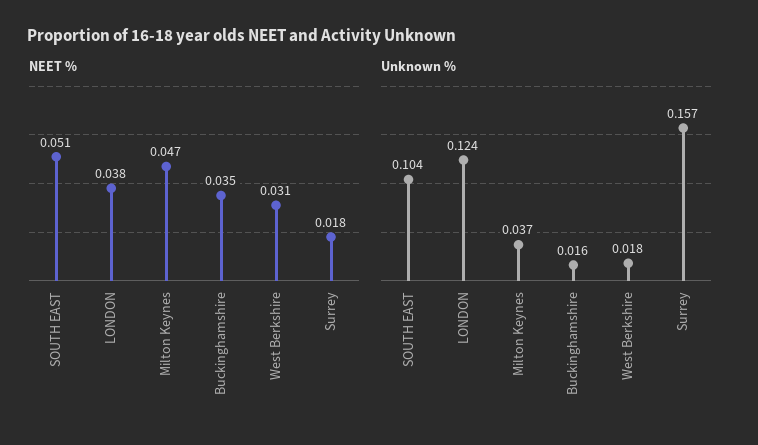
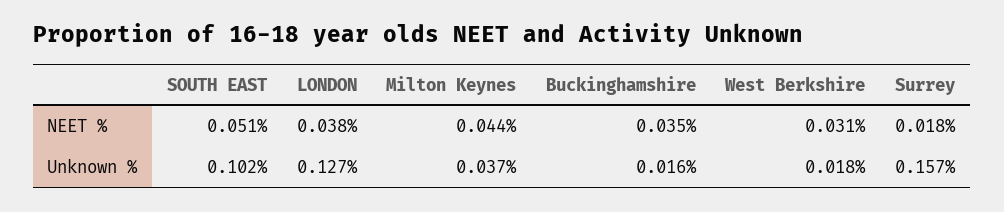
NEET %, Milton Keynes: 0.047 -> 0.044
Unknown %, SOUTH EAST: 0.104 -> 0.102
Unknown %, LONDON: 0.124 -> 0.127

